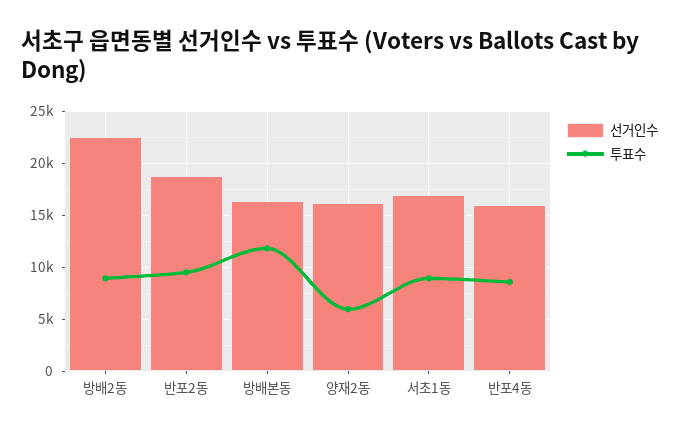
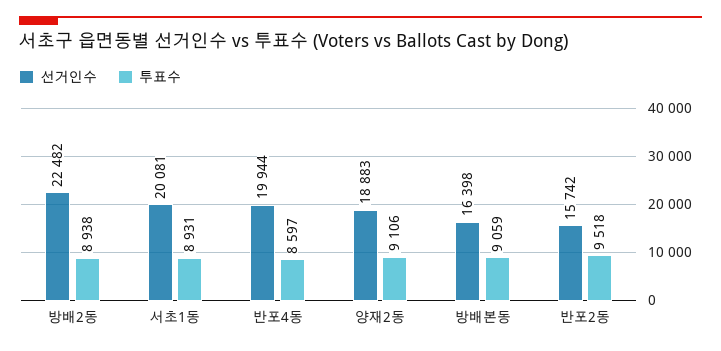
선거인수, 반포2동: 19000 -> 15742
투표수, 방배본동: 12000 -> 9059
선거인수, 양재2동: 16000 -> 18883
투표수, 양재2동: 6000 -> 9106
선거인수, 서초1동: 17000 -> 20081
선거인수, 반포4동: 16000 -> 19944

